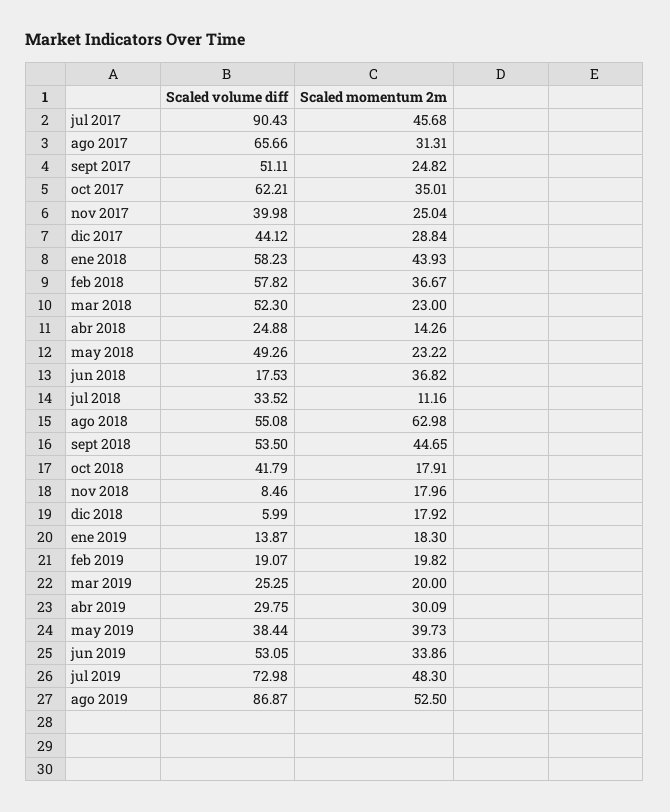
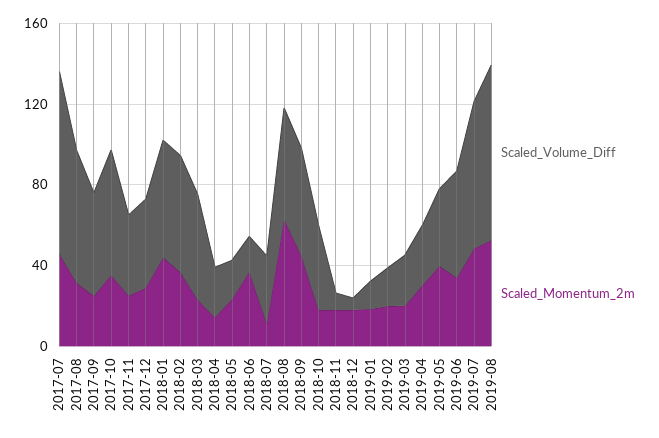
Scaled volume diff, may 2018: 49.26 -> 20

